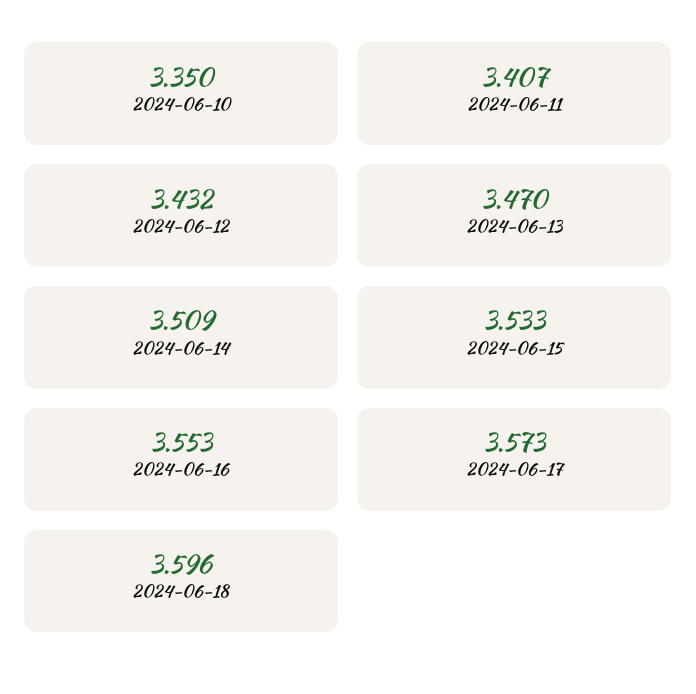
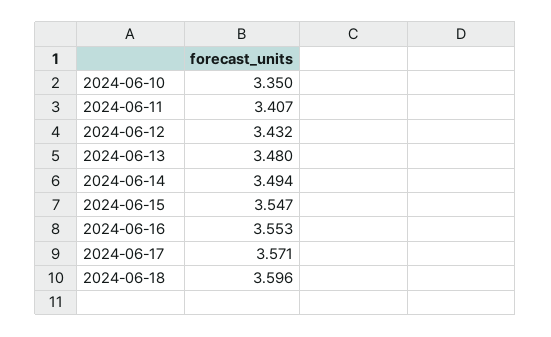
2024-06-13: 3.47 -> 3.48
2024-06-14: 3.509 -> 3.494
2024-06-15: 3.533 -> 3.547
2024-06-17: 3.573 -> 3.571

